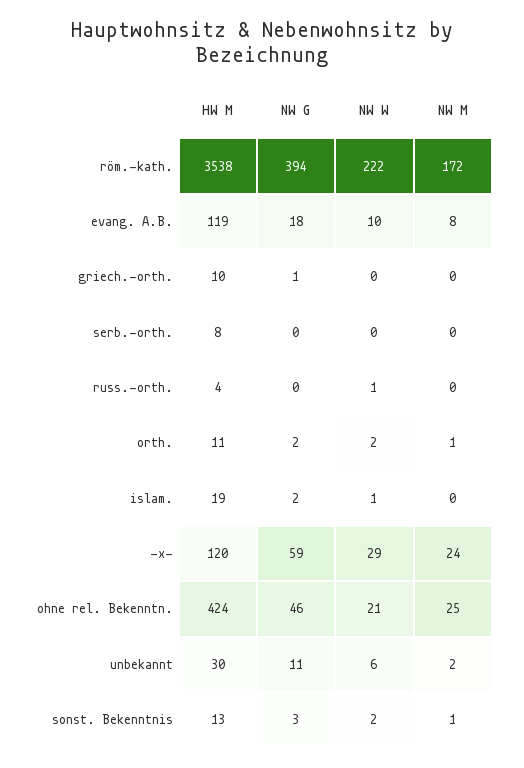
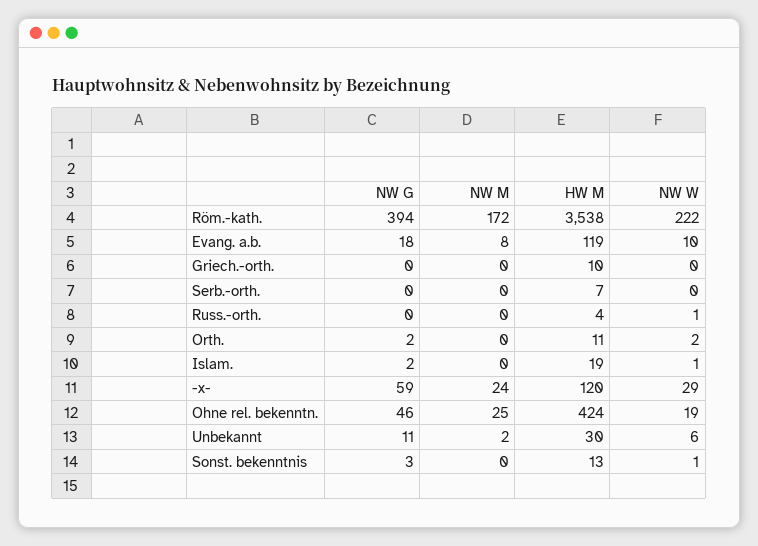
NW G, griech.-orth.: 1 -> 0
HW M, serb.-orth.: 8 -> 7
NW M, orth.: 1 -> 0
NW W, ohne rel. Bekenntn.: 21 -> 19
NW W, sonst. Bekenntnis: 2 -> 1
NW M, sonst. Bekenntnis: 1 -> 0

